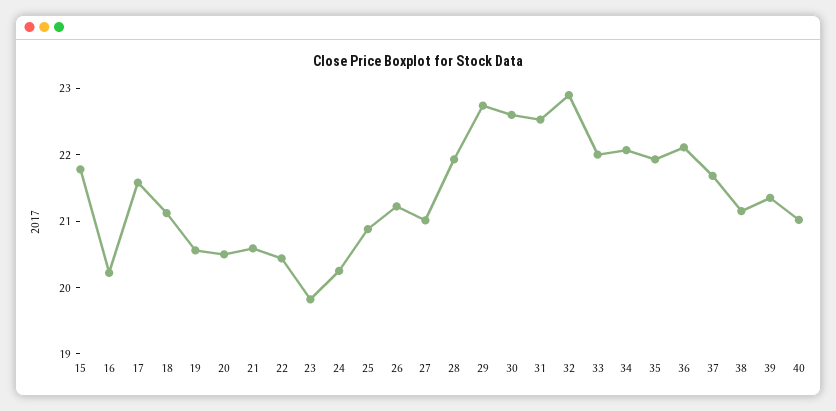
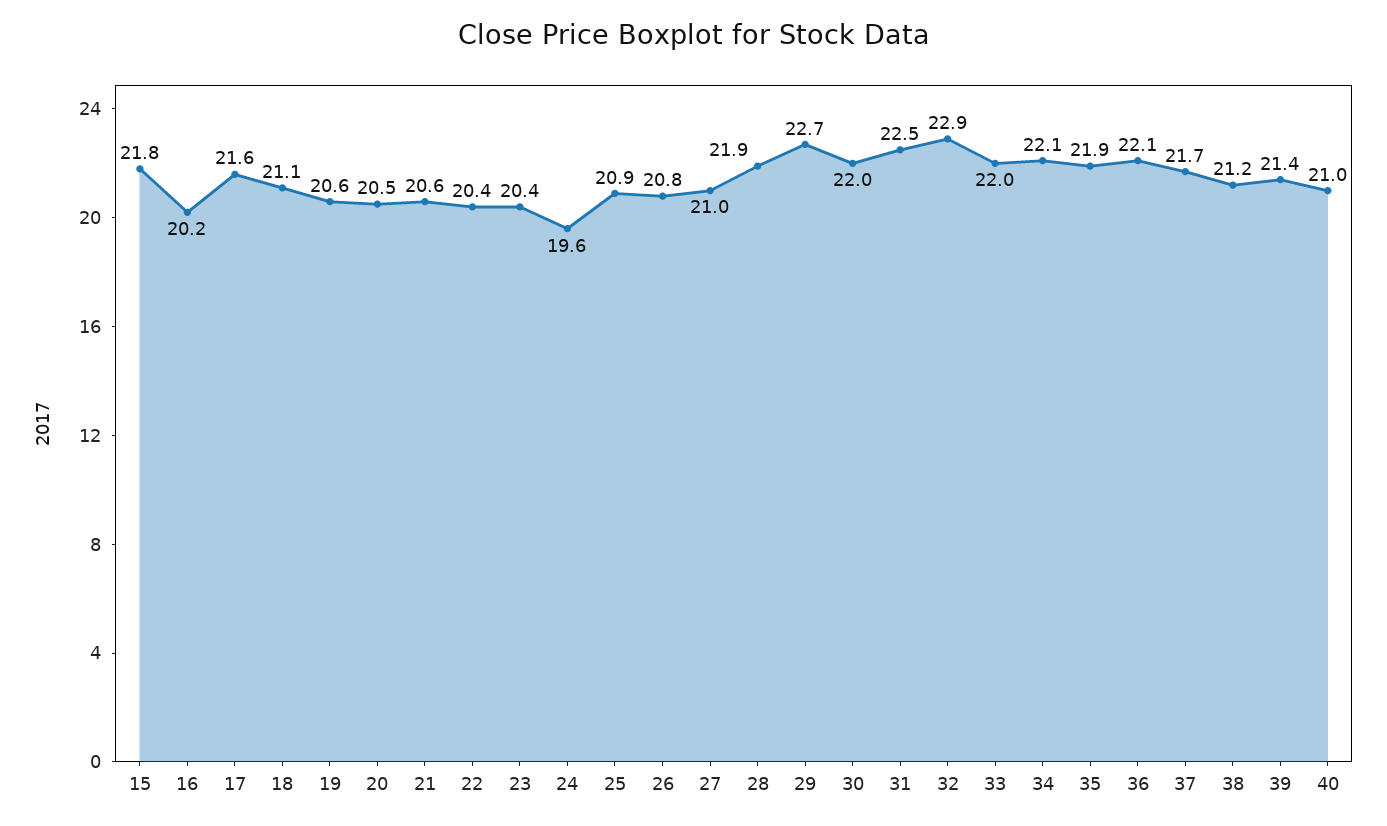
23: 19.8 -> 20.4
24: 20.2 -> 19.6
26: 21.2 -> 20.8
30: 22.6 -> 22

